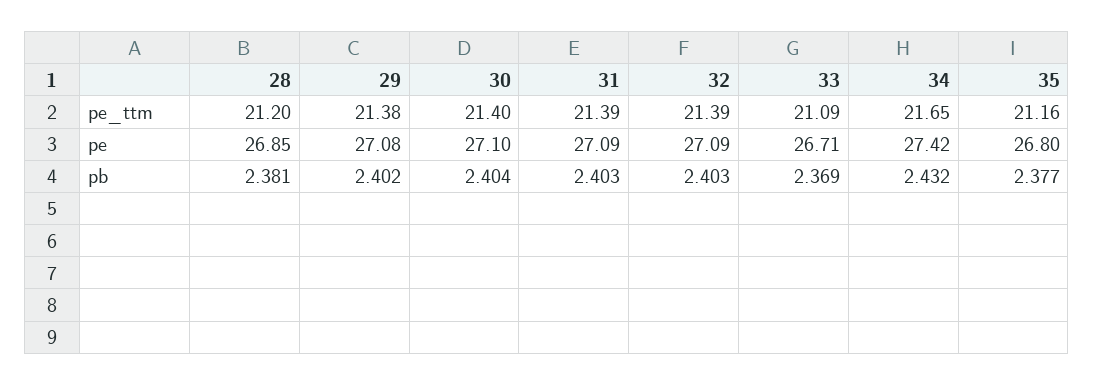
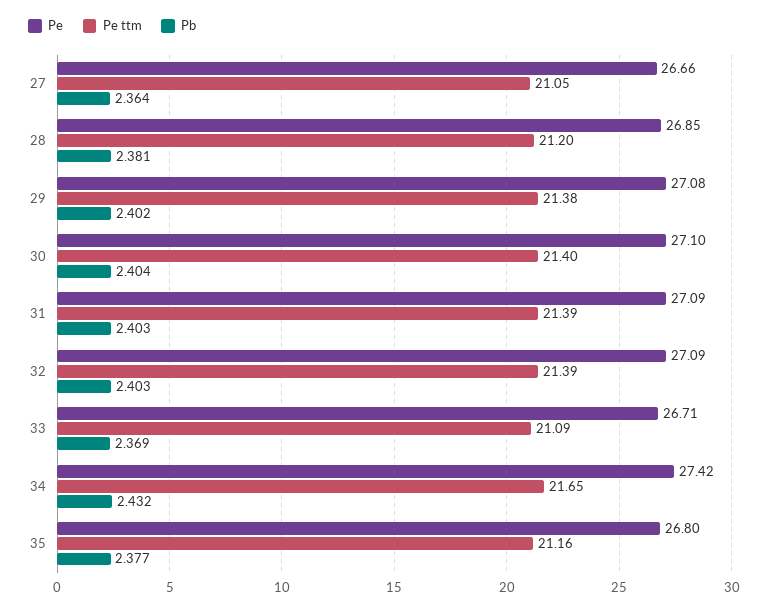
pe, 27: none -> 26.66
pe_ttm, 27: none -> 21.05
pb, 27: none -> 2.364

